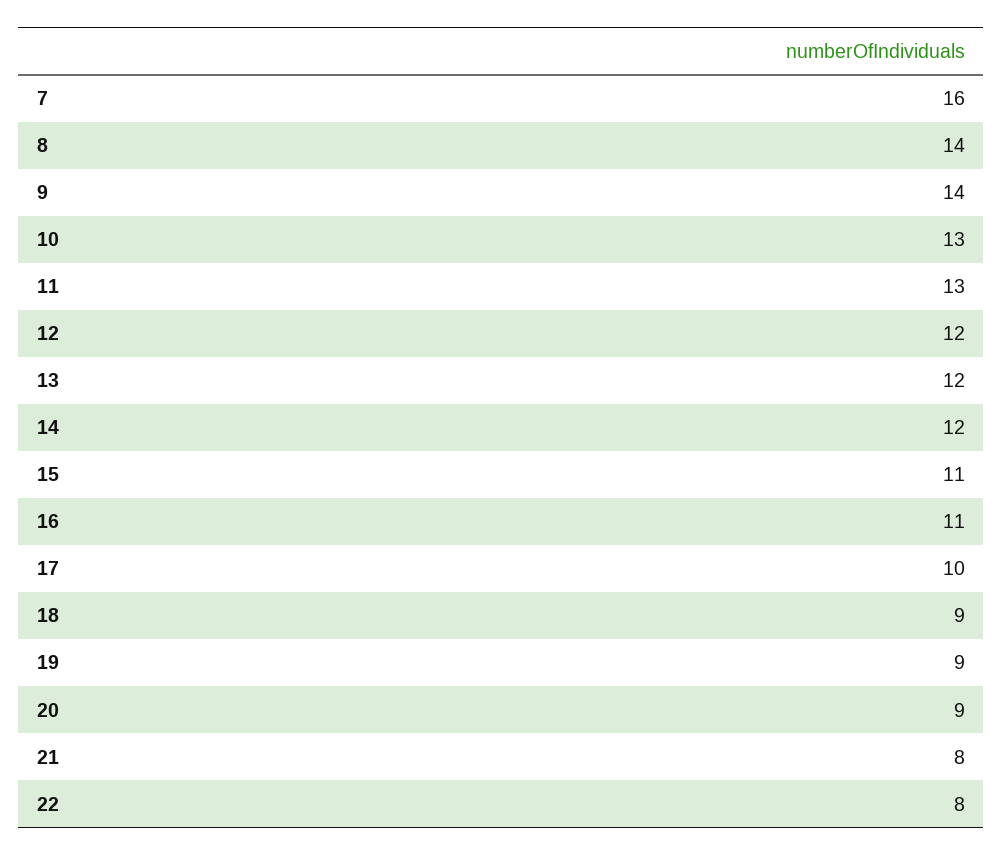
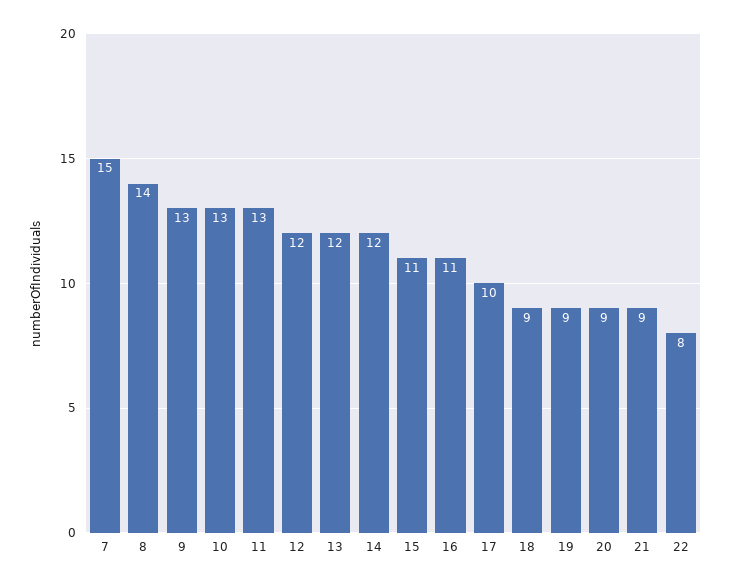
7: 16 -> 15
9: 14 -> 13
21: 8 -> 9

